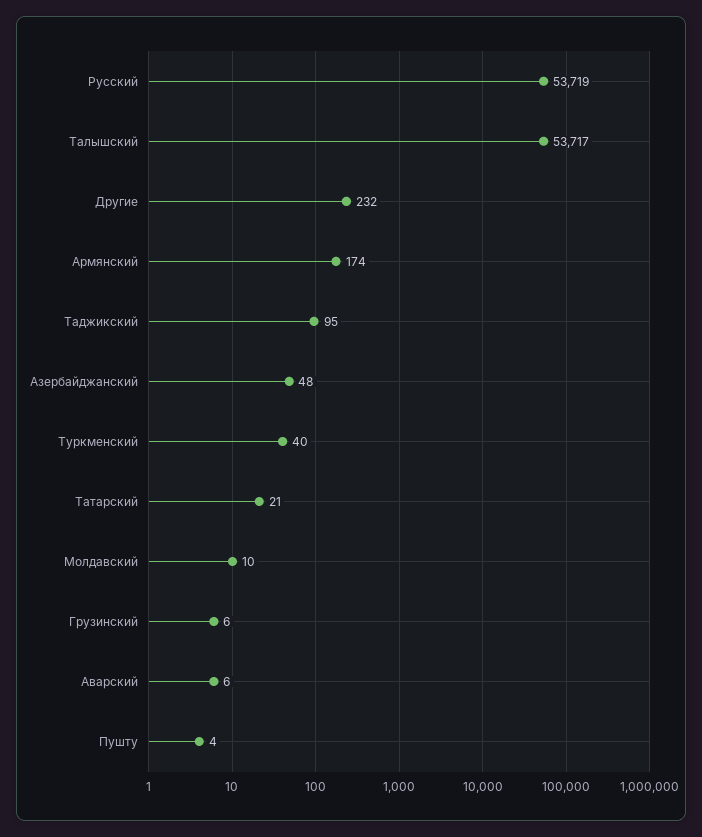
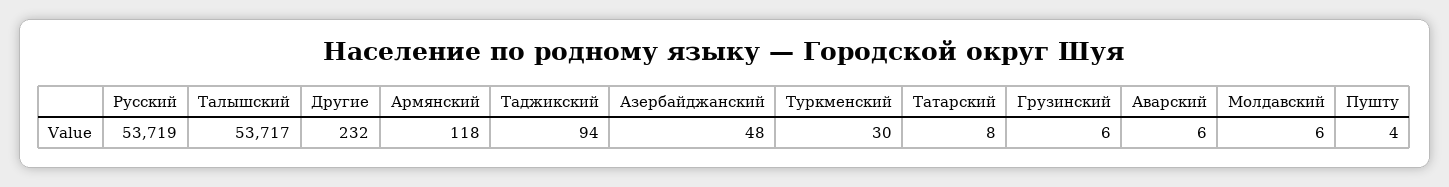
Армянский: 174 -> 118
Таджикский: 95 -> 94
Туркменский: 40 -> 30
Татарский: 21 -> 8
Молдавский: 10 -> 6

